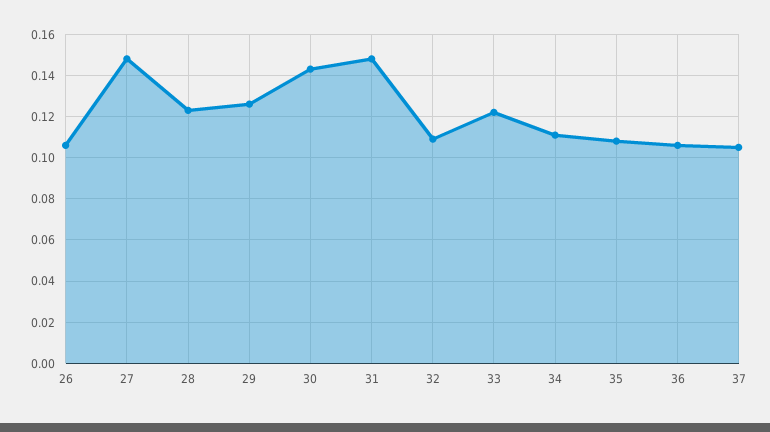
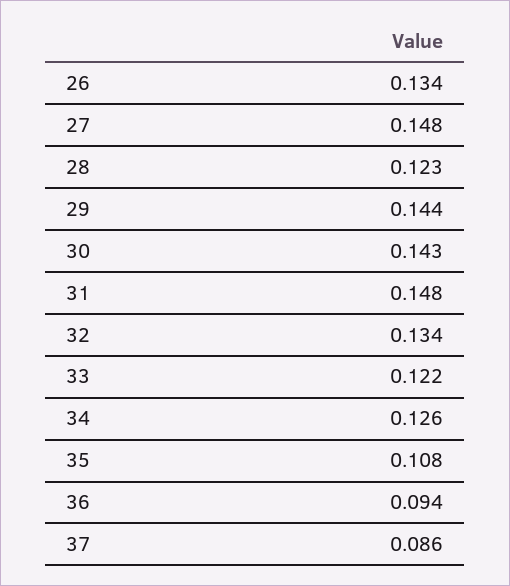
26: 0.105 -> 0.134
29: 0.125 -> 0.144
32: 0.11 -> 0.134
34: 0.11 -> 0.126
36: 0.105 -> 0.094
37: 0.105 -> 0.086

